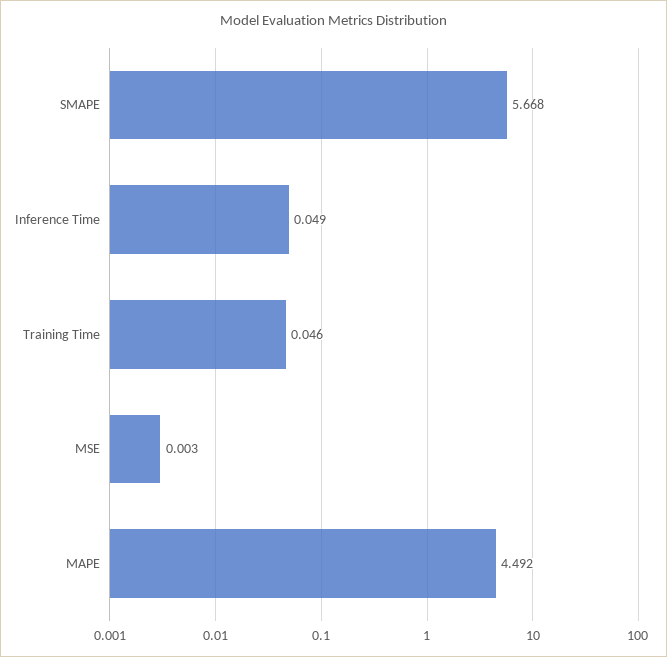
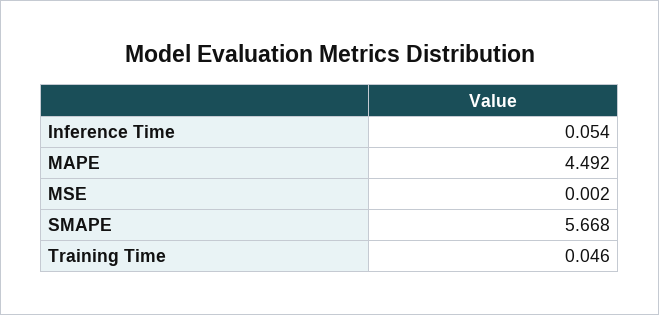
Inference Time: 0.049 -> 0.054
MSE: 0.003 -> 0.002

